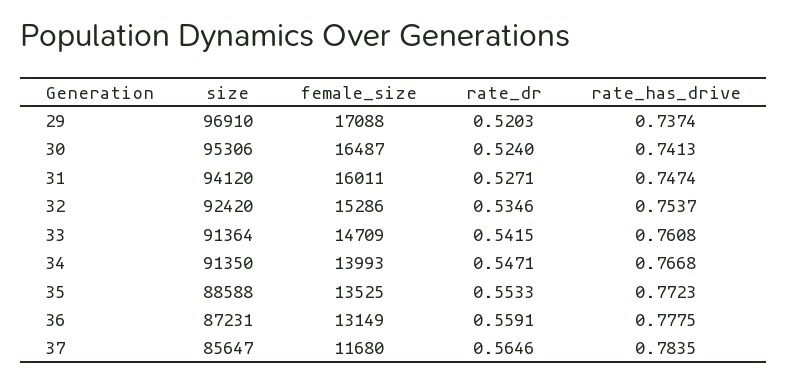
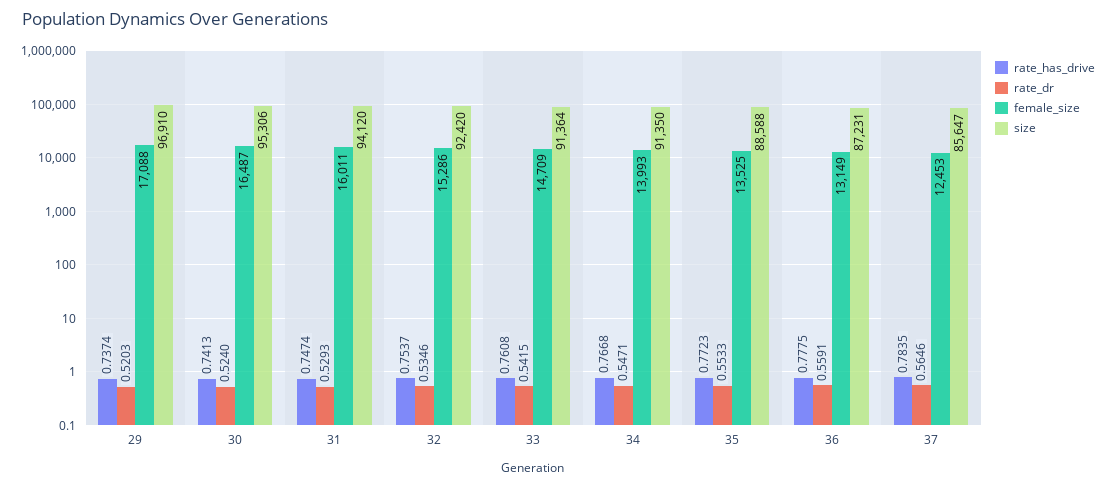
rate_dr, 31: 0.5271 -> 0.5293
female_size, 37: 11680 -> 12453

